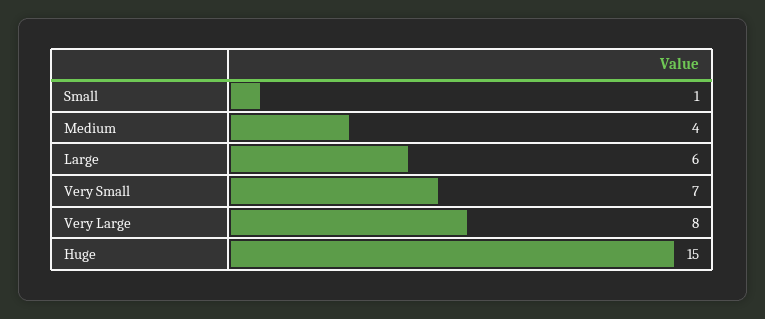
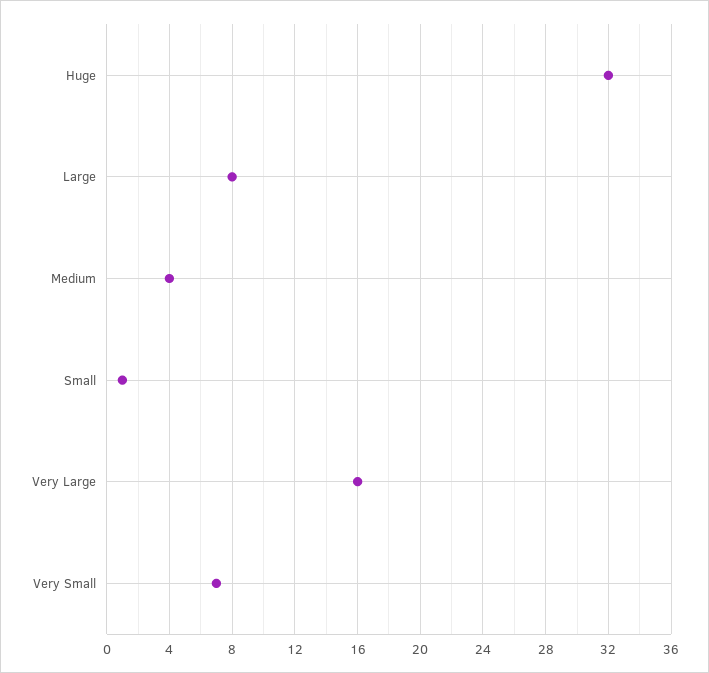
Large: 6 -> 8
Very Large: 8 -> 16
Huge: 15 -> 32

